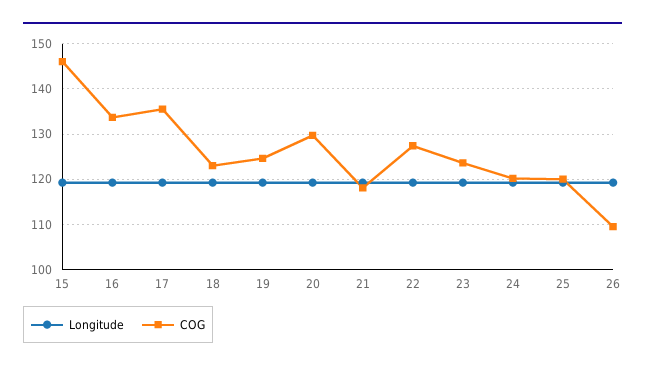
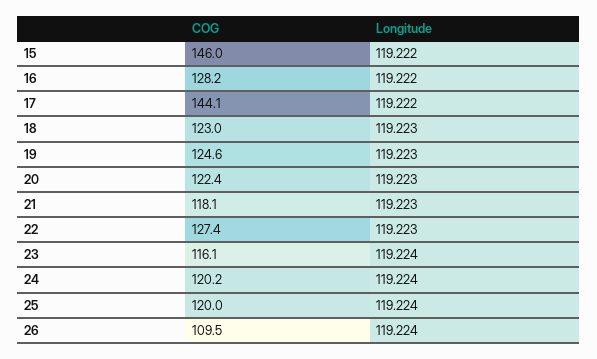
COG, 16: 134 -> 128.2
COG, 17: 136 -> 144.1
COG, 20: 130 -> 122.4
COG, 23: 124 -> 116.1

